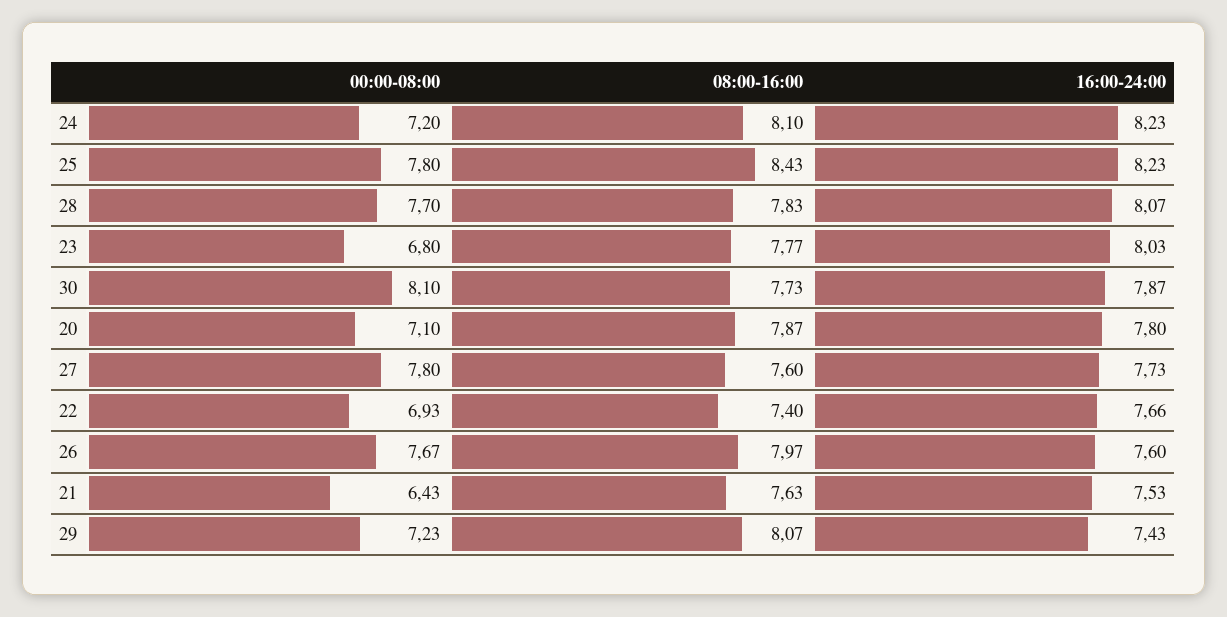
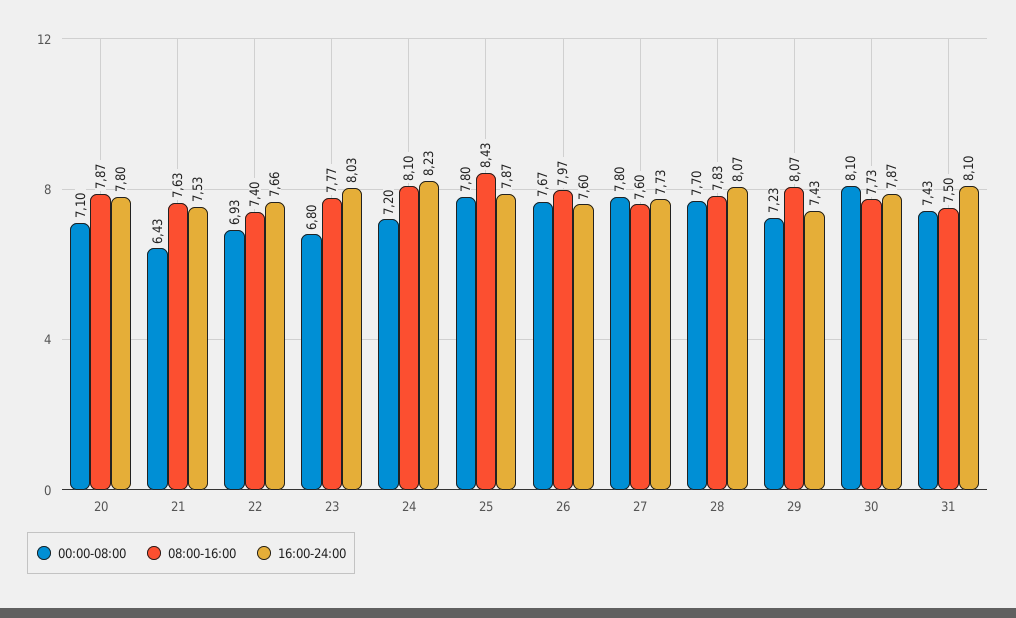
16:00-24:00, 25: 8.23 -> 7.87
00:00-08:00, 31: none -> 7.43
08:00-16:00, 31: none -> 7.5
16:00-24:00, 31: none -> 8.1

